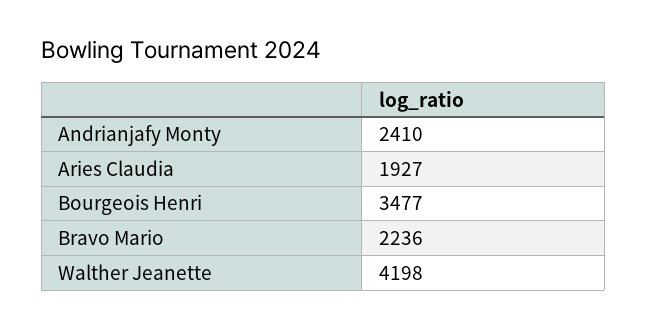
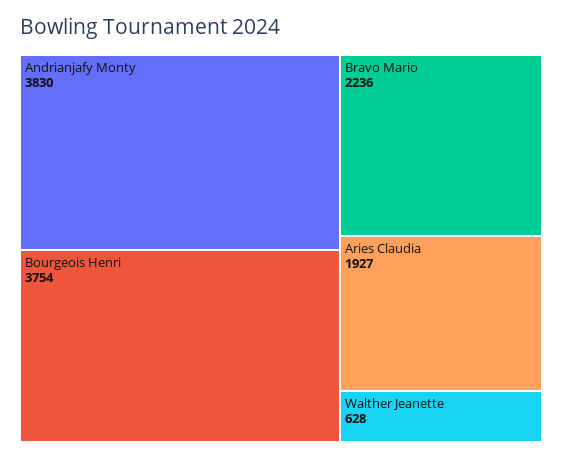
Andrianjafy Monty: 2410 -> 3830
Bourgeois Henri: 3477 -> 3754
Walther Jeanette: 4198 -> 628

